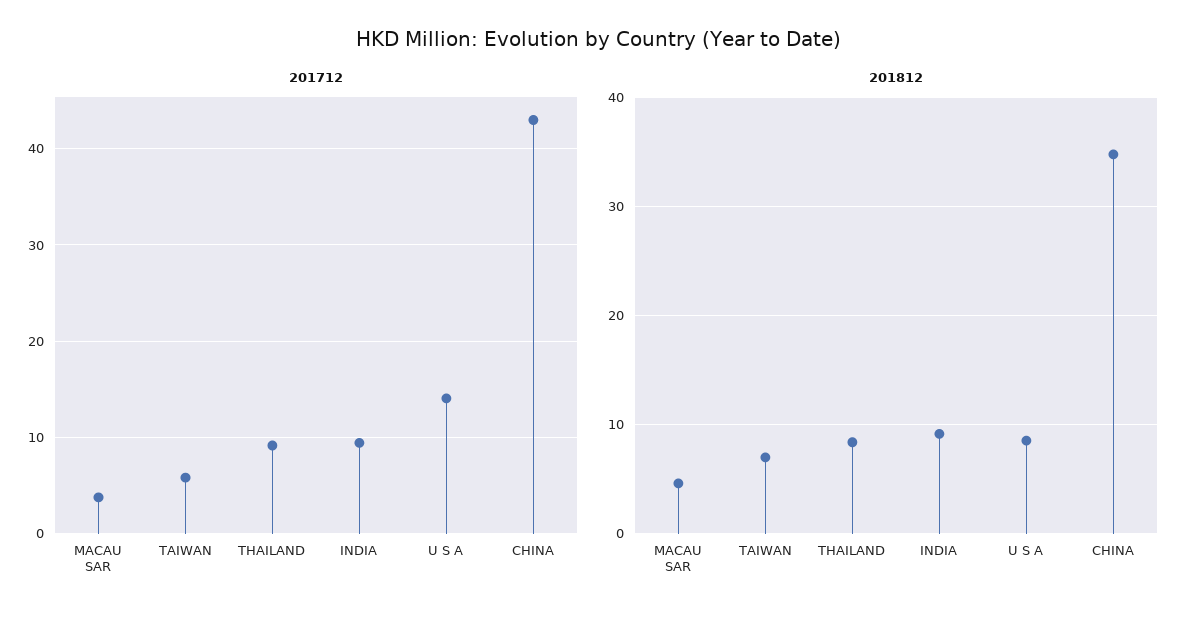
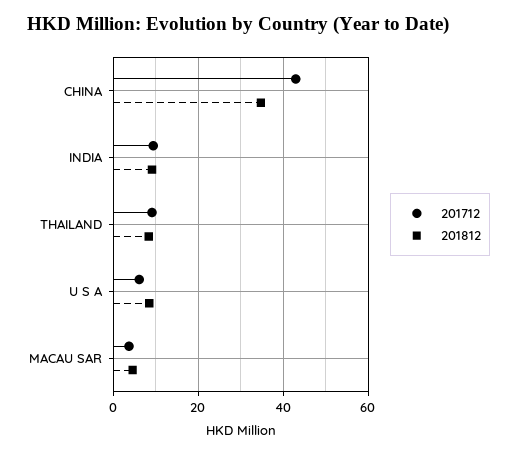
201712, TAIWAN: 6 -> none
201712, U S A: 14 -> 6
201812, TAIWAN: 7 -> none

